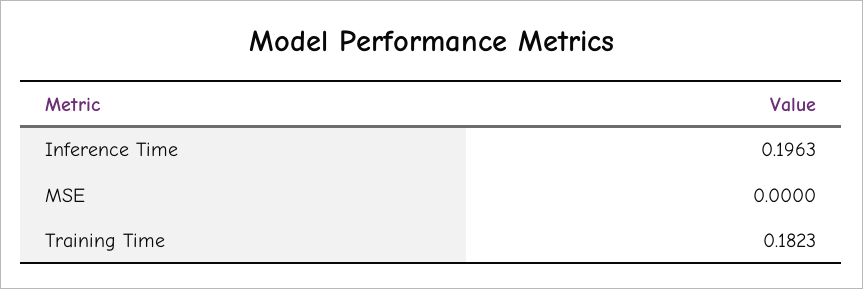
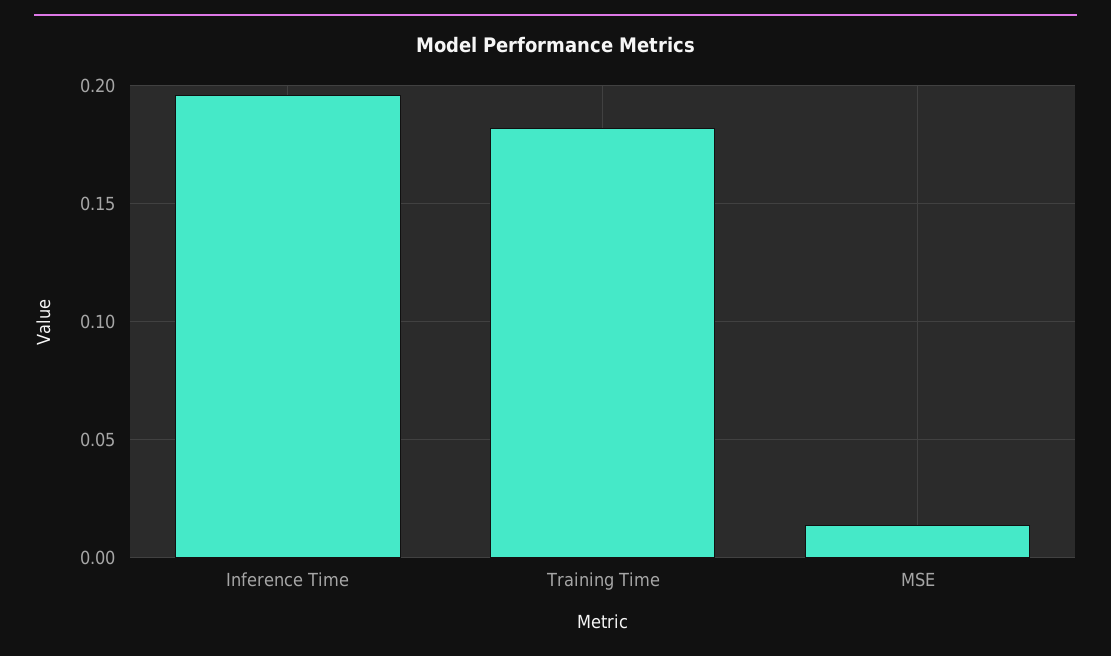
MSE: 0 -> 0.015

